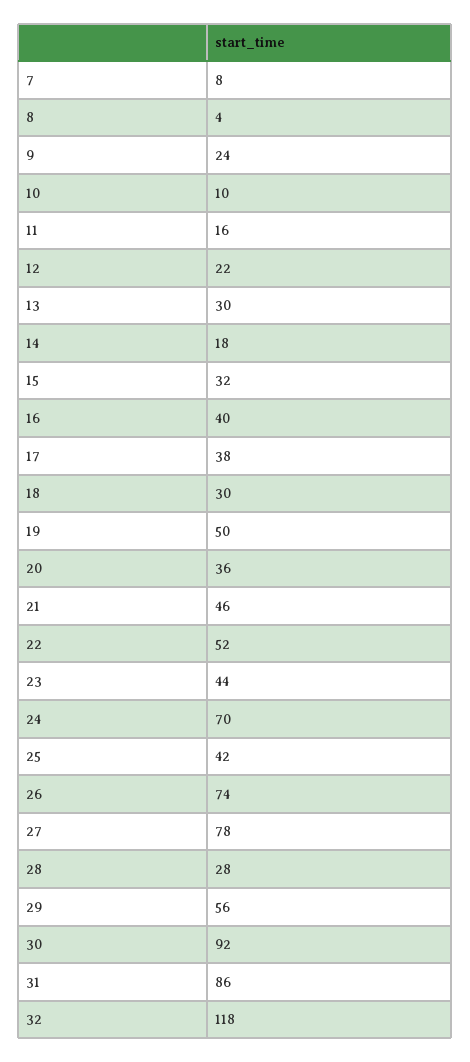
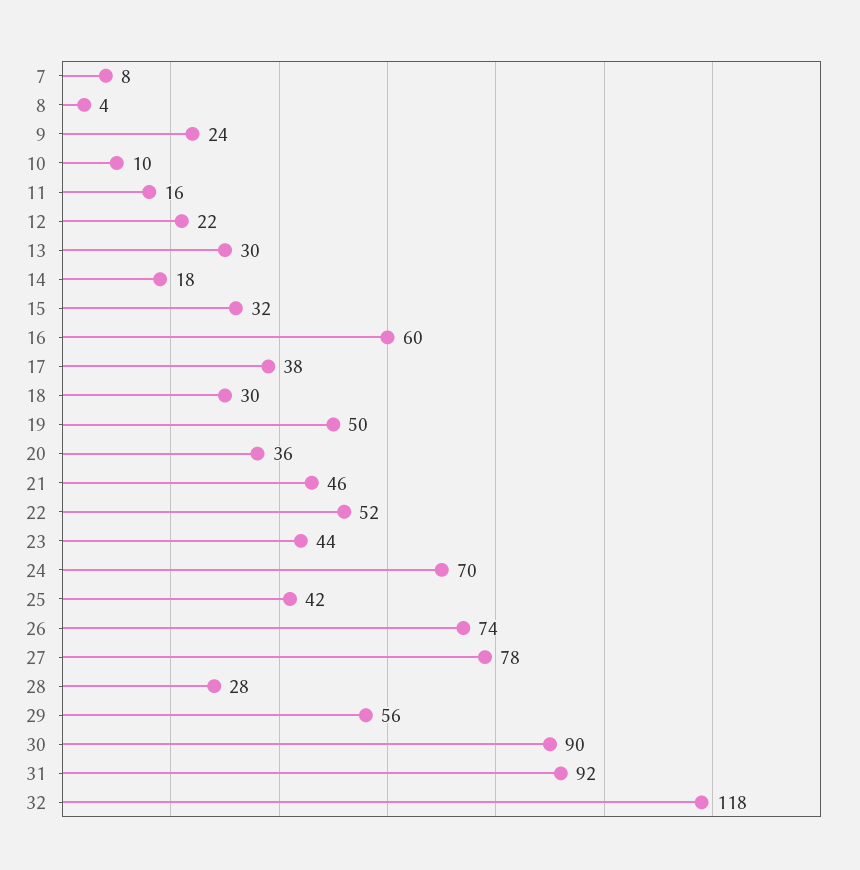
16: 40 -> 60
30: 92 -> 90
31: 86 -> 92

